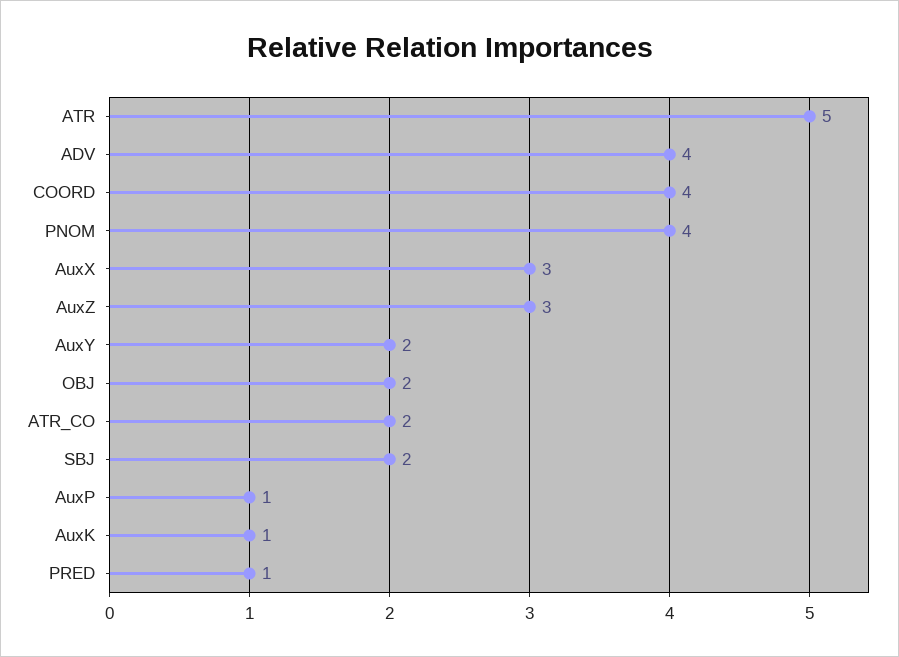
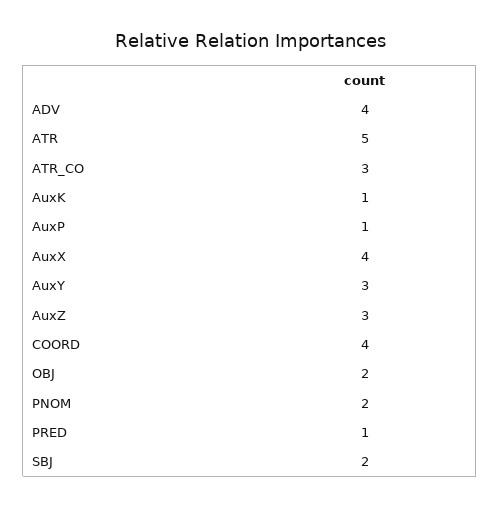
PNOM: 4 -> 2
AuxX: 3 -> 4
AuxY: 2 -> 3
ATR_CO: 2 -> 3

